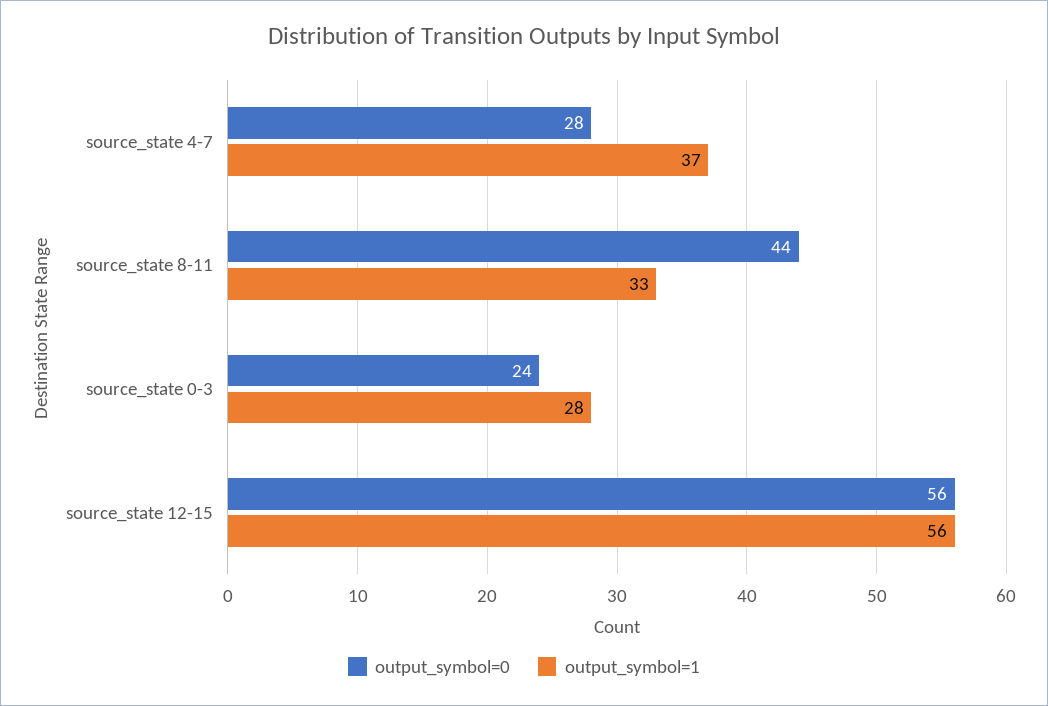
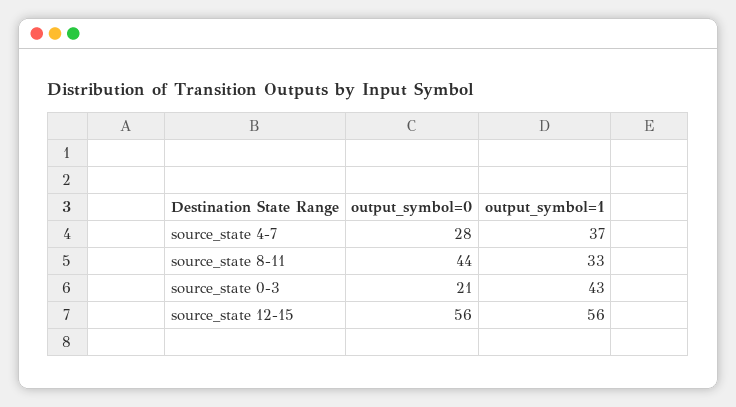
output_symbol=0, source_state 0-3: 24 -> 21
output_symbol=1, source_state 0-3: 28 -> 43

